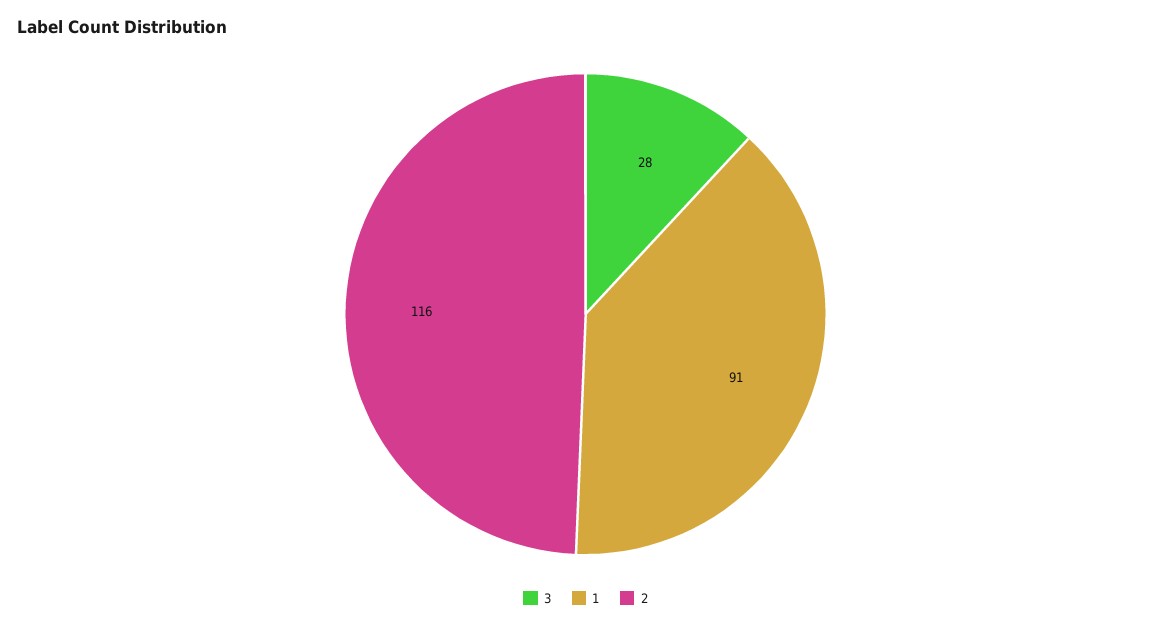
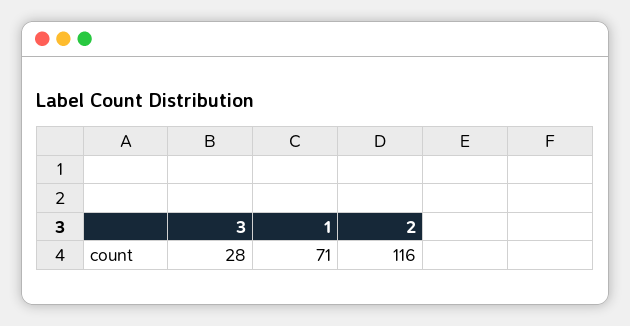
1: 91 -> 71

